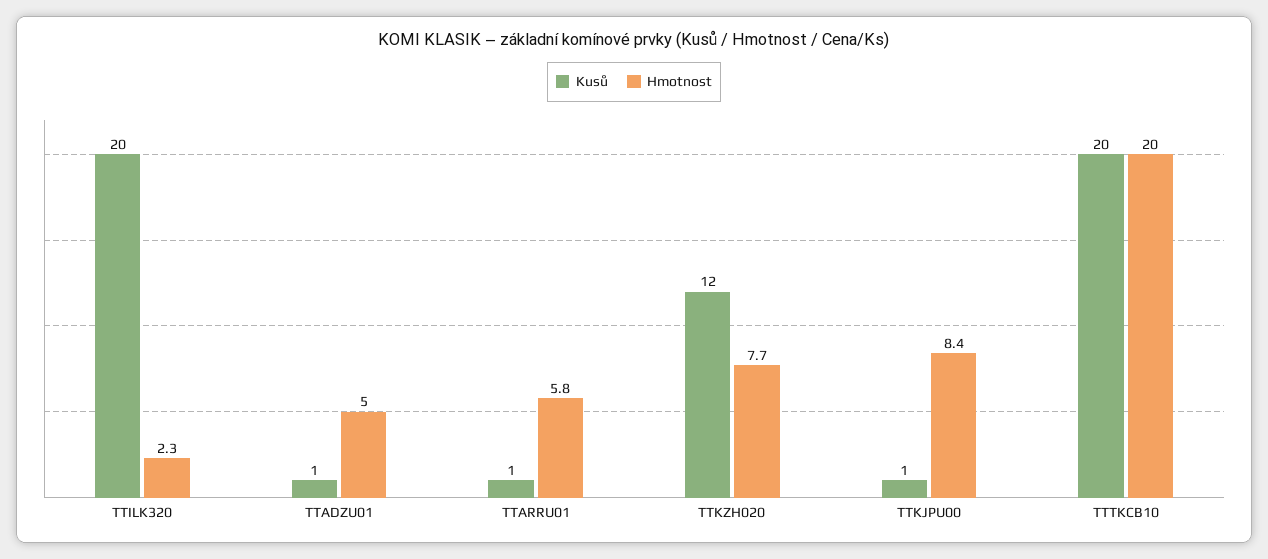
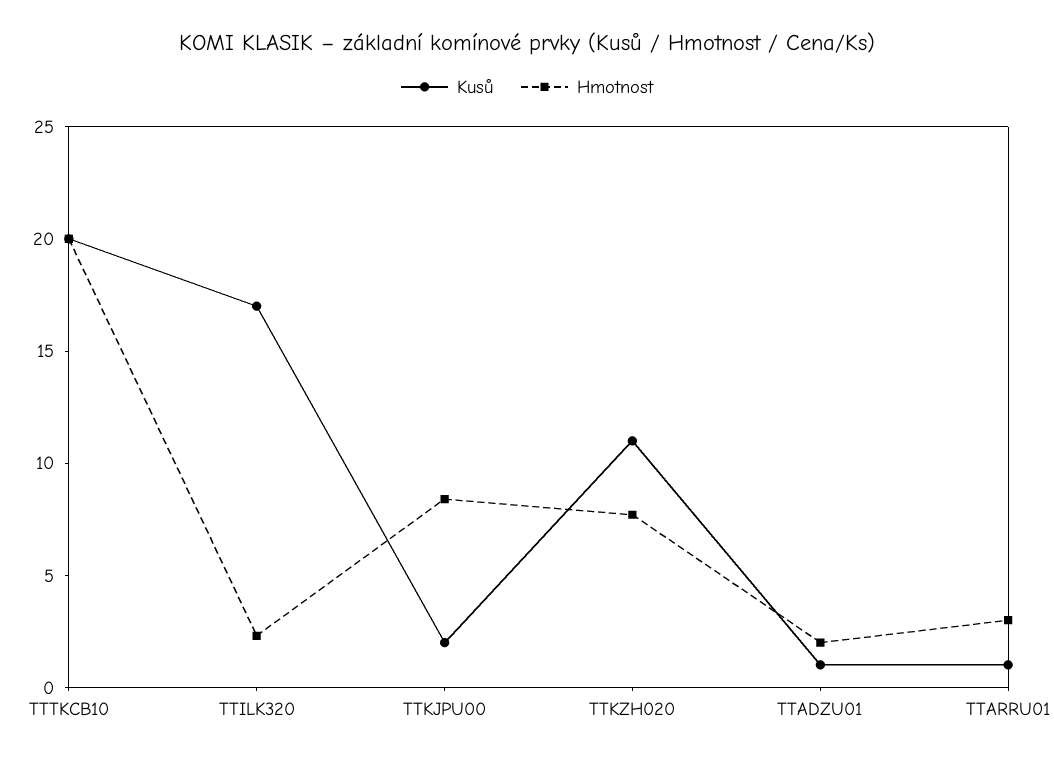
Kusů, TTILK320: 20 -> 17
Hmotnost, TTADZU01: 5 -> 2
Hmotnost, TTARRU01: 5.8 -> 3
Kusů, TTKZH020: 12 -> 11
Kusů, TTKJPU00: 1 -> 2

